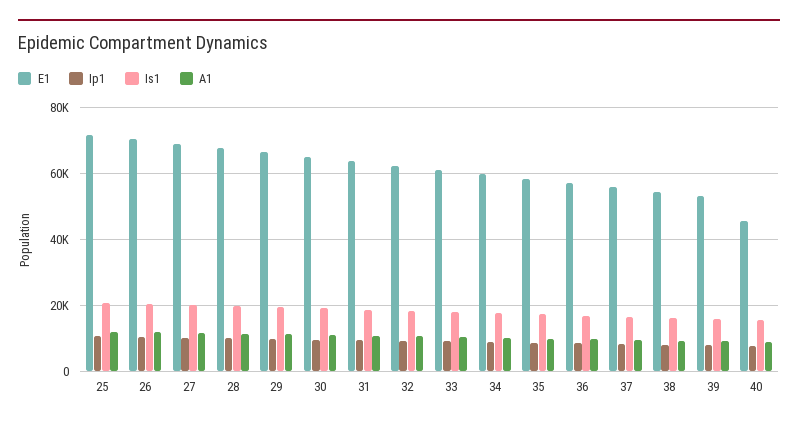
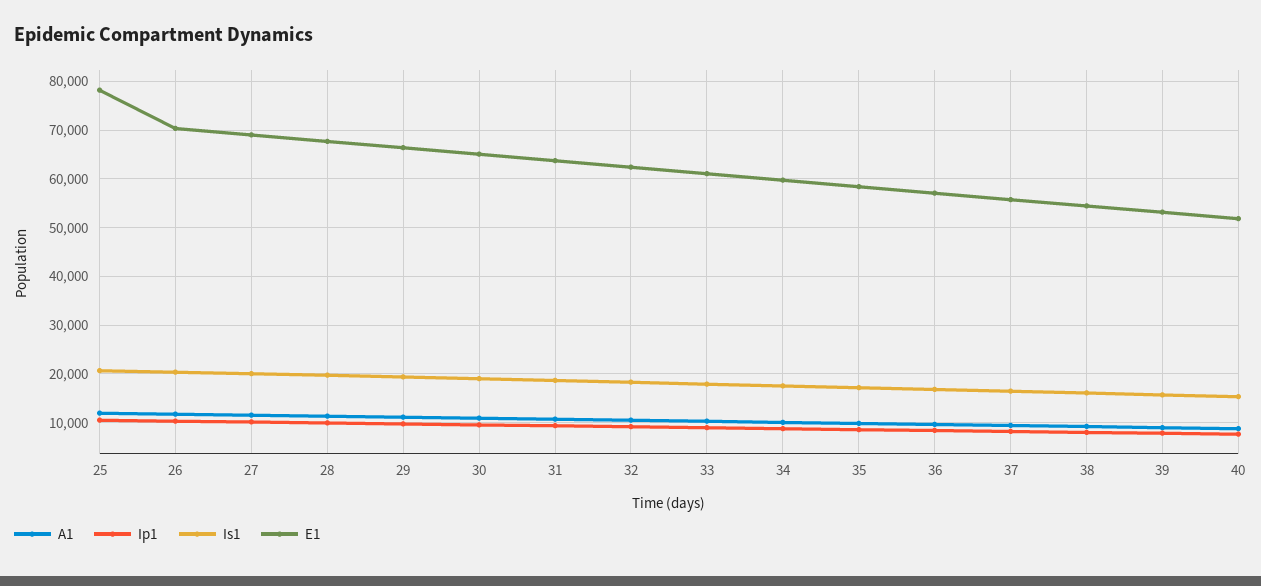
E1, 25: 72000 -> 78000
E1, 40: 46000 -> 52000

